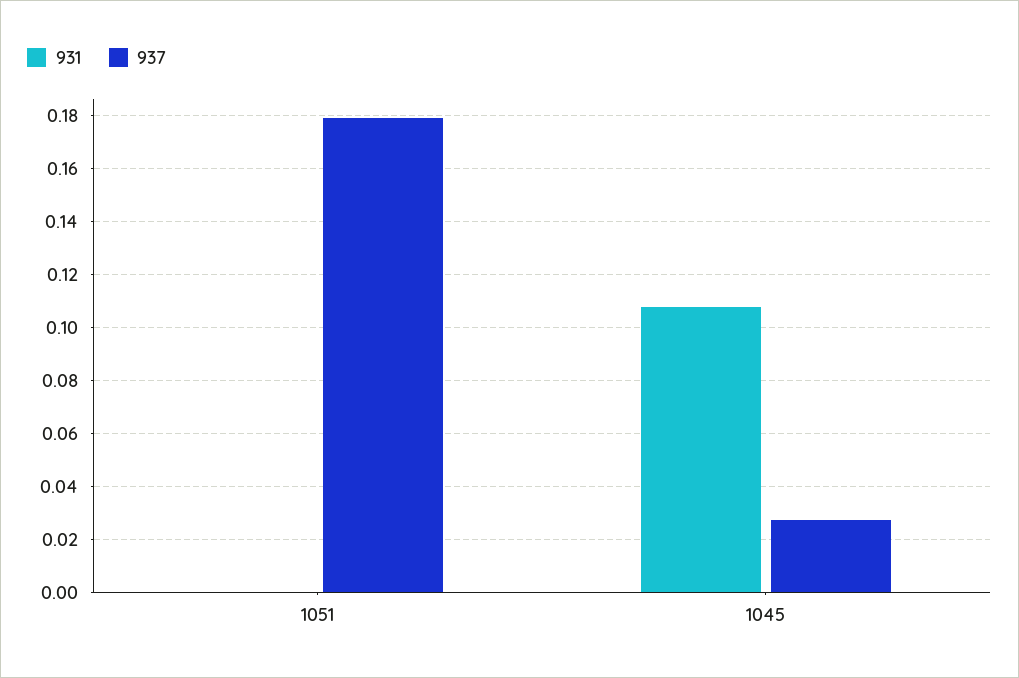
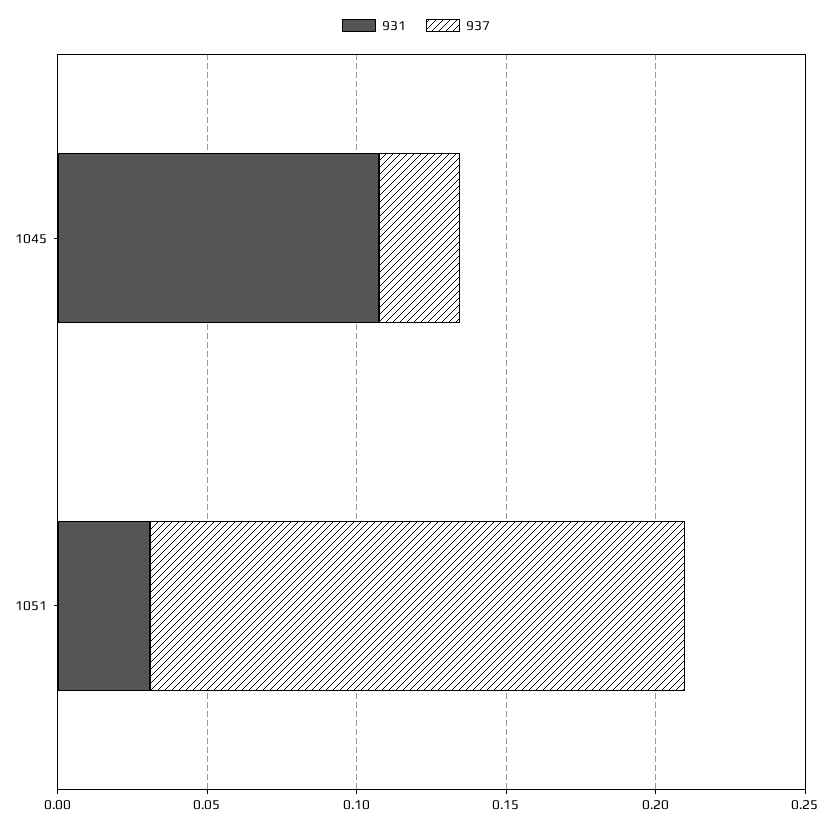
931, 1051: 0 -> 0.03

